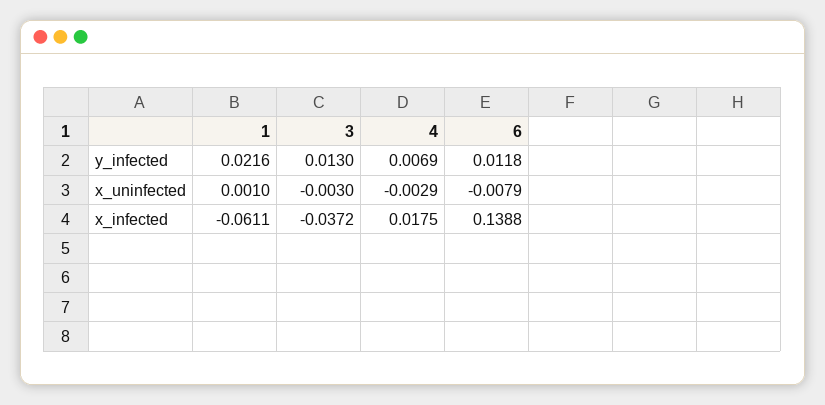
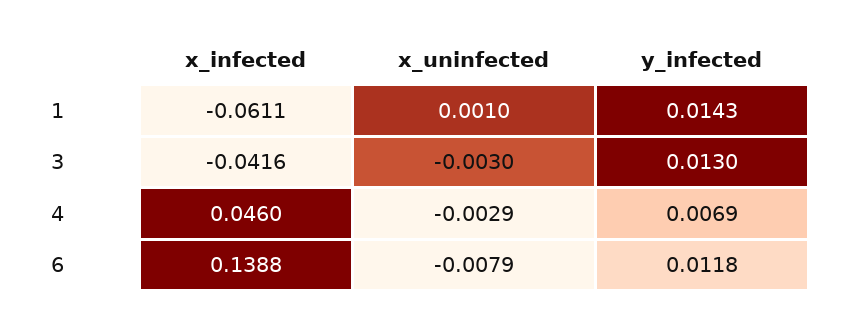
1, y_infected: 0.0216 -> 0.0143
3, x_infected: -0.0372 -> -0.0416
4, x_infected: 0.0175 -> 0.046

